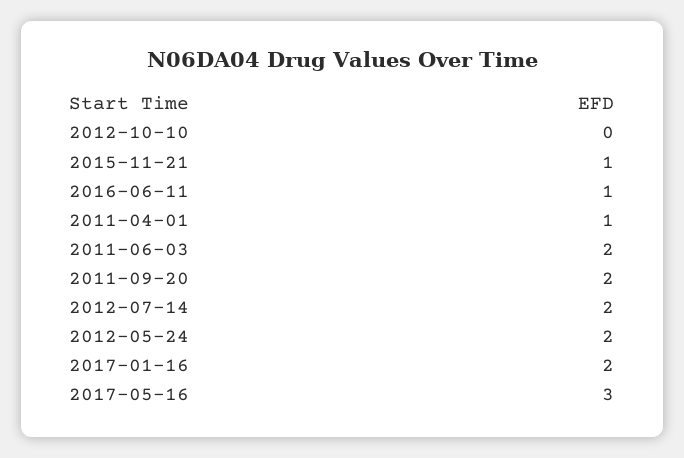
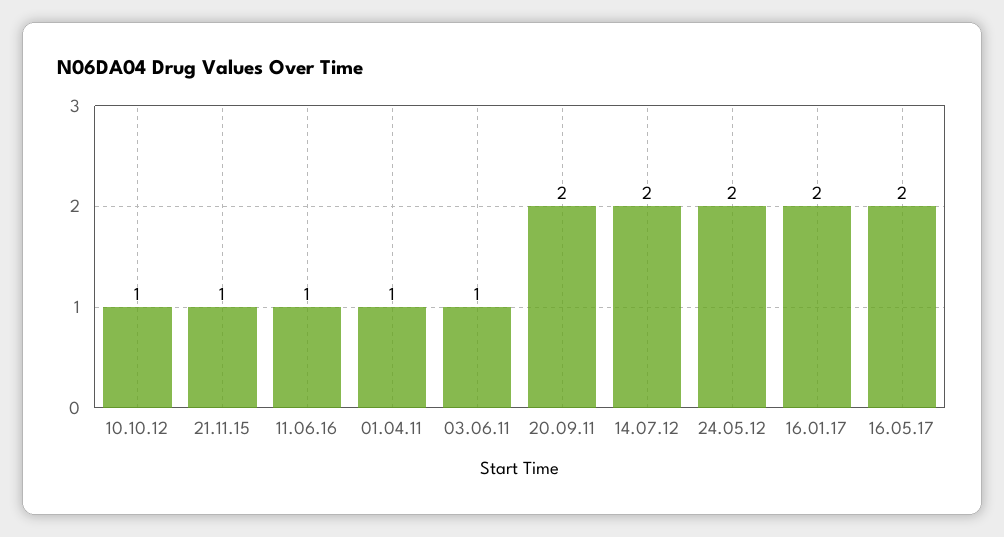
2012-10-10: 0 -> 1
2011-06-03: 2 -> 1
2017-05-16: 3 -> 2

